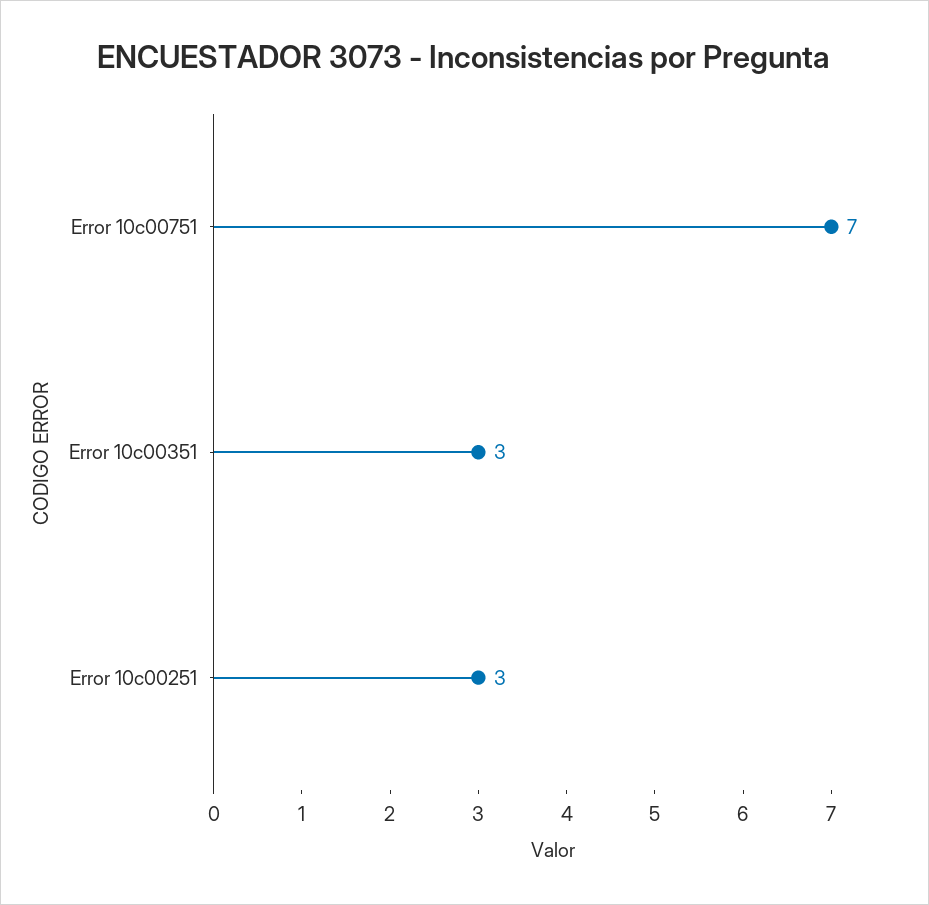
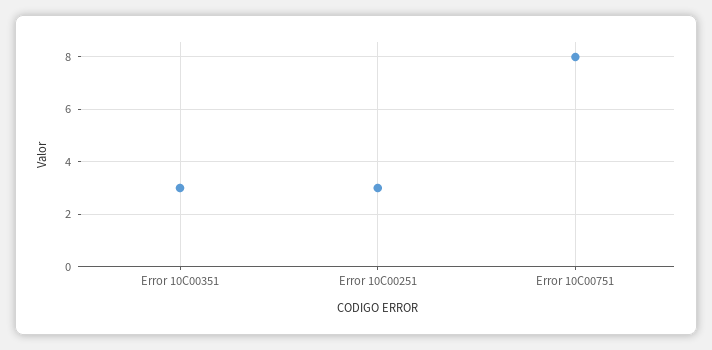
Error 10c00751: 7 -> 8

